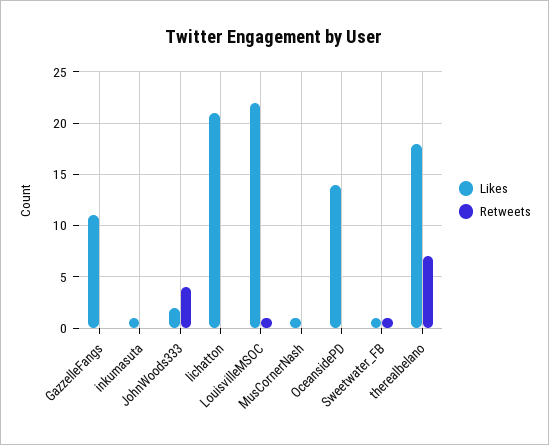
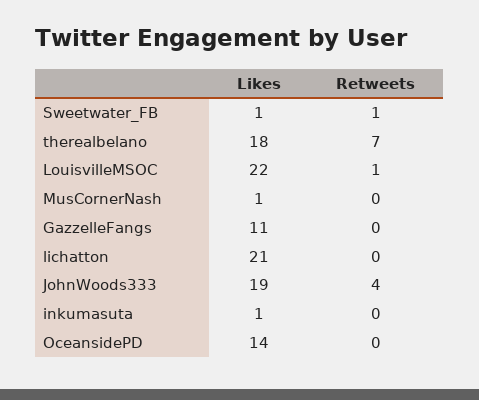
Likes, JohnWoods333: 2 -> 19

